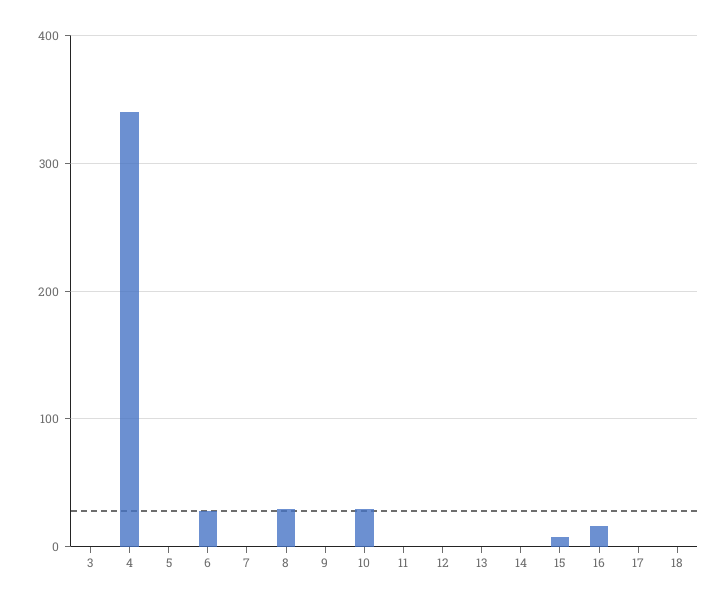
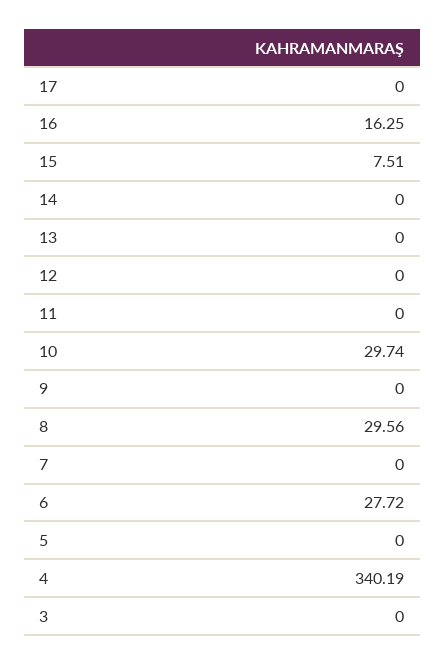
18: 0 -> none

